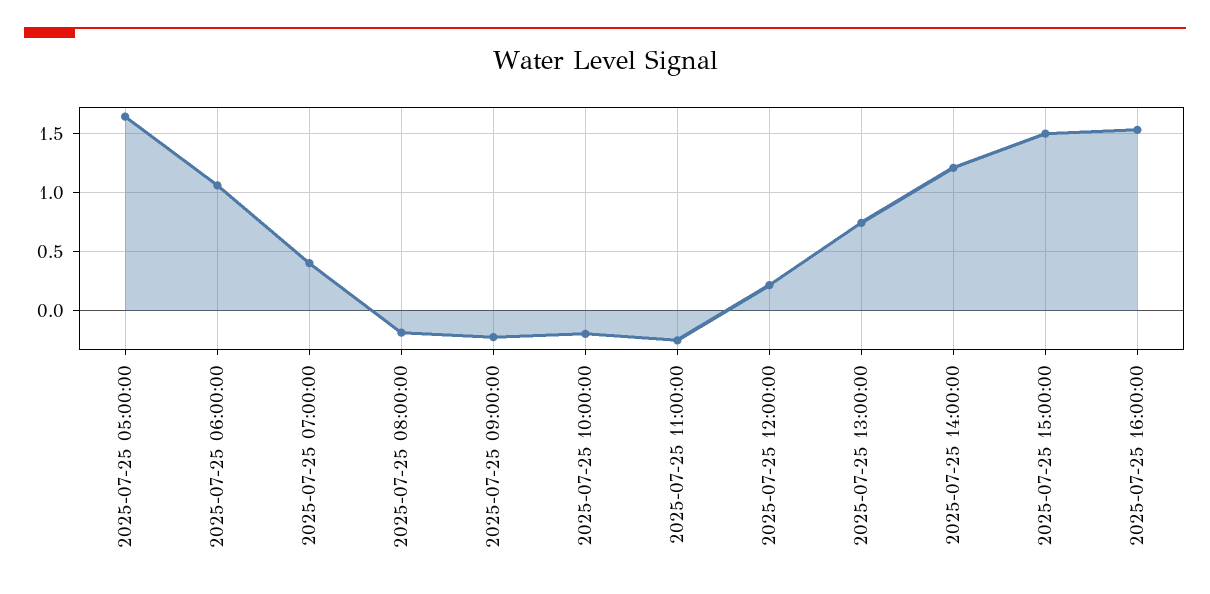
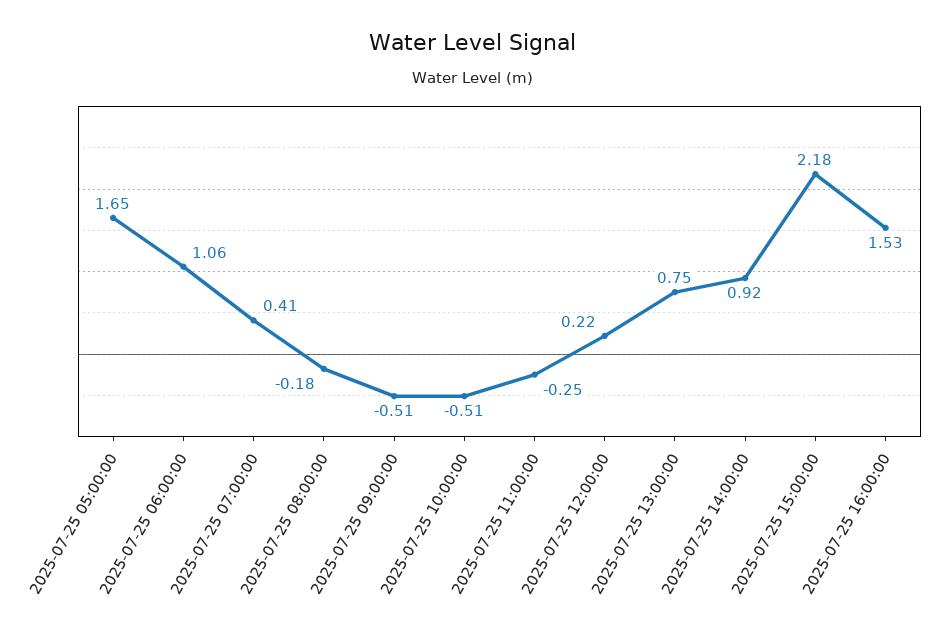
2025-07-25 09:00:00: -0.2 -> -0.51
2025-07-25 10:00:00: -0.2 -> -0.51
2025-07-25 14:00:00: 1.2 -> 0.92
2025-07-25 15:00:00: 1.5 -> 2.18

